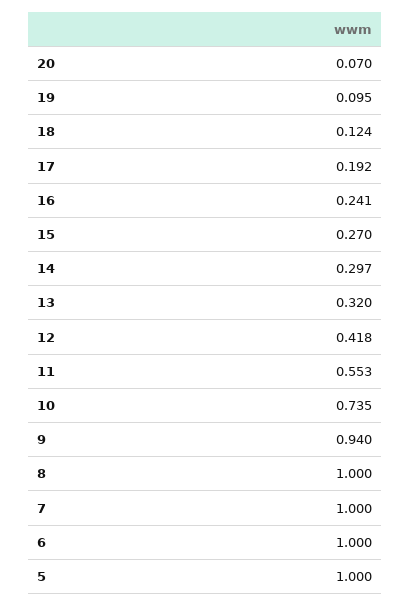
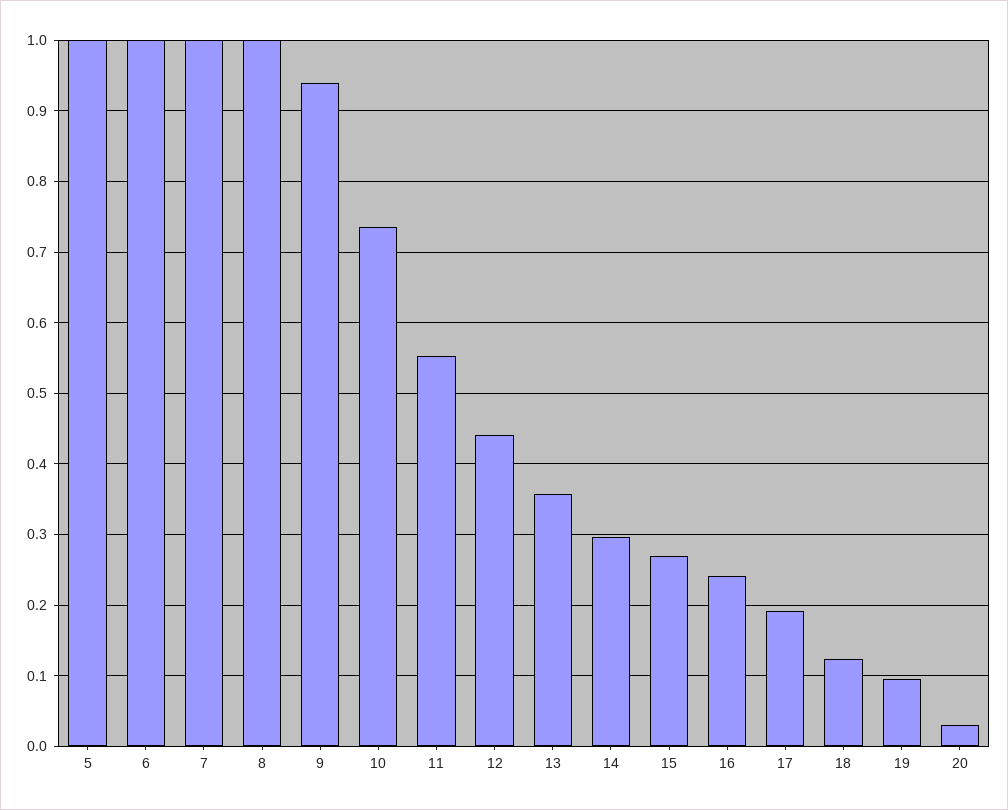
20: 0.07 -> 0.03
13: 0.32 -> 0.36
12: 0.418 -> 0.44

